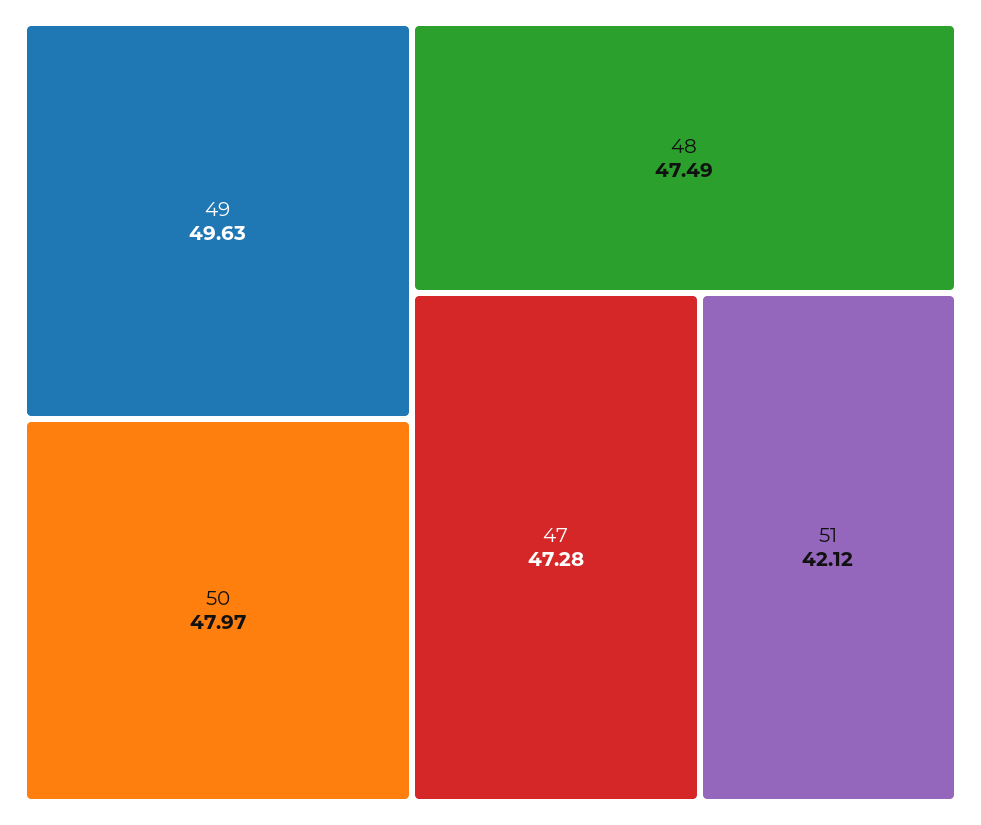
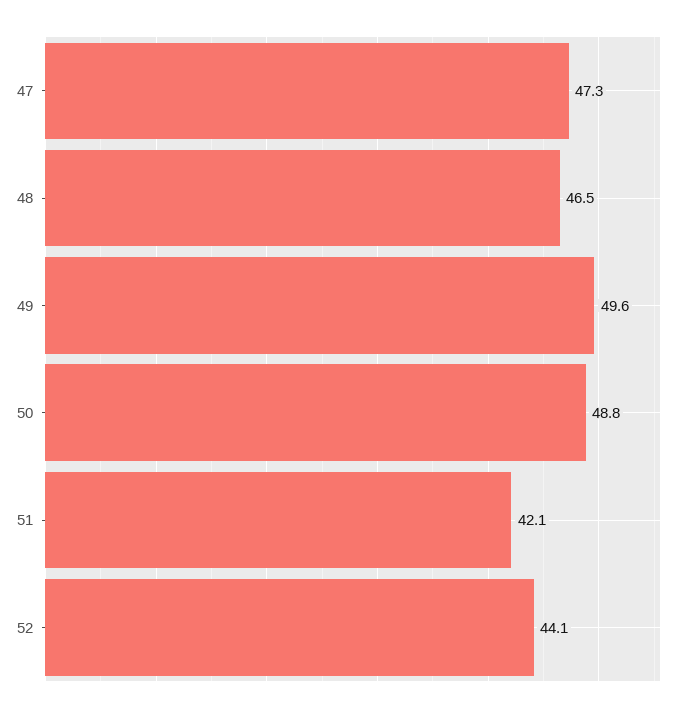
50: 47.97 -> 48.8
48: 47.49 -> 46.5
52: none -> 44.1

